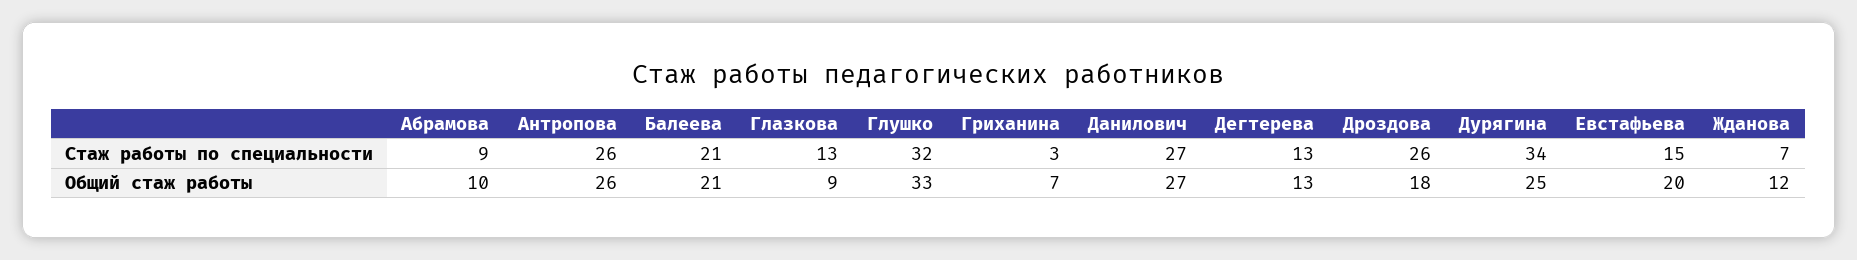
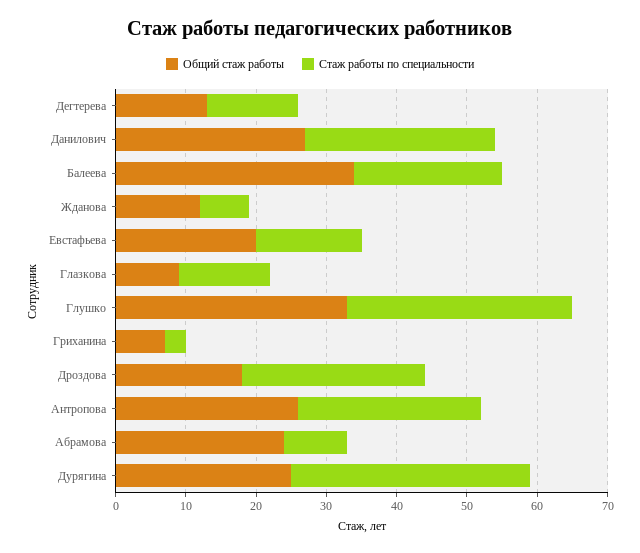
Общий стаж работы, Абрамова: 10 -> 25
Общий стаж работы, Балеева: 21 -> 35

